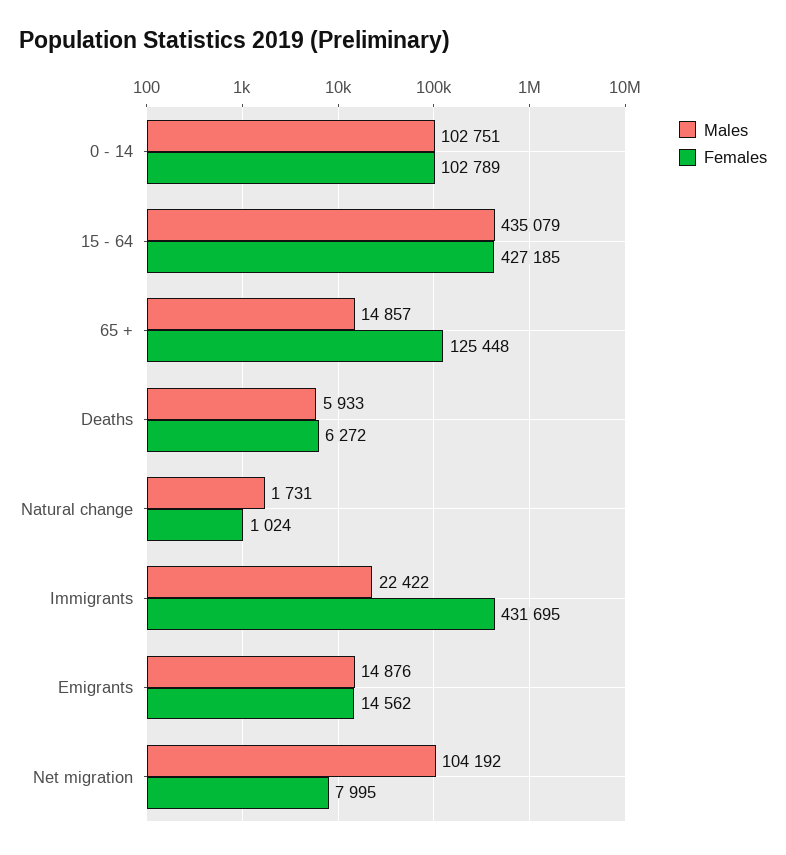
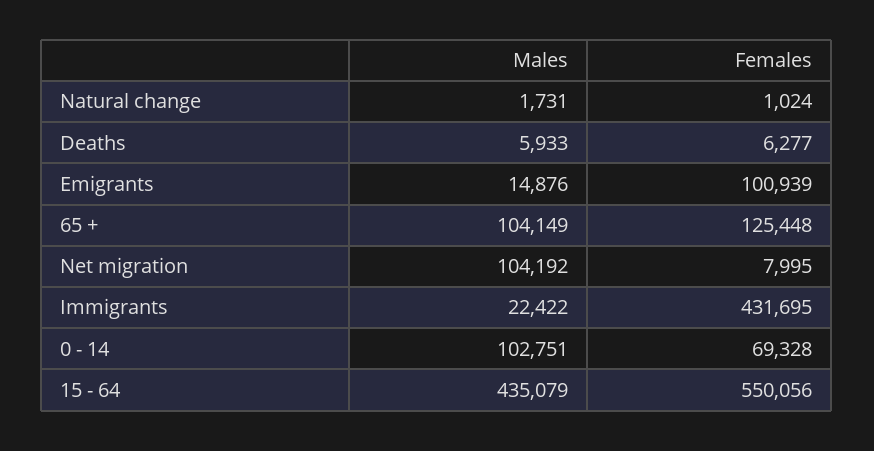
Females, 0 - 14: 102789 -> 69328
Females, 15 - 64: 427185 -> 550056
Males, 65 +: 14857 -> 104149
Females, Deaths: 6272 -> 6277
Females, Emigrants: 14562 -> 100939

